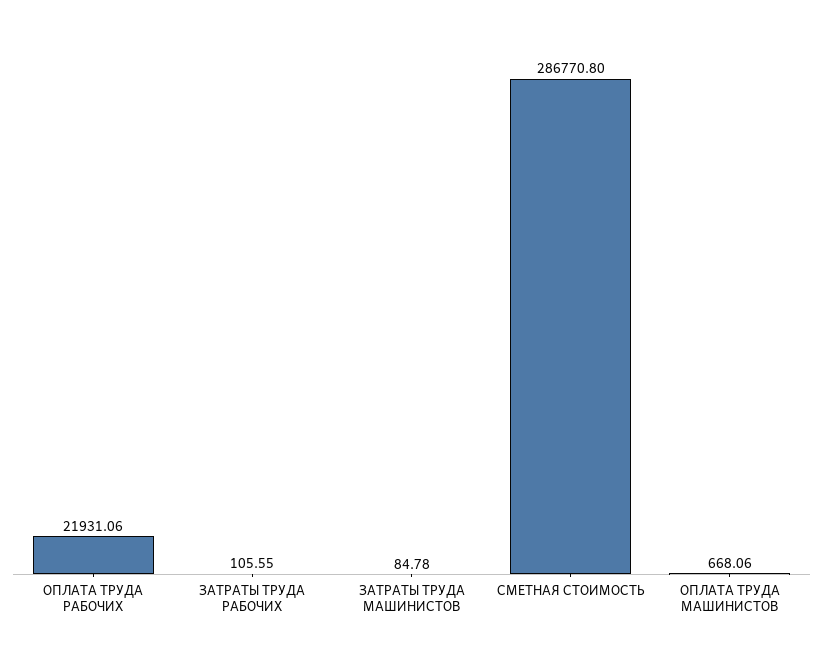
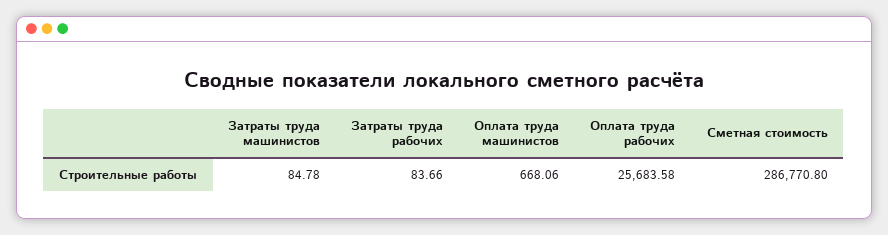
ОПЛАТА ТРУДА РАБОЧИХ: 21931.06 -> 25683.58
ЗАТРАТЫ ТРУДА РАБОЧИХ: 105.55 -> 83.66

